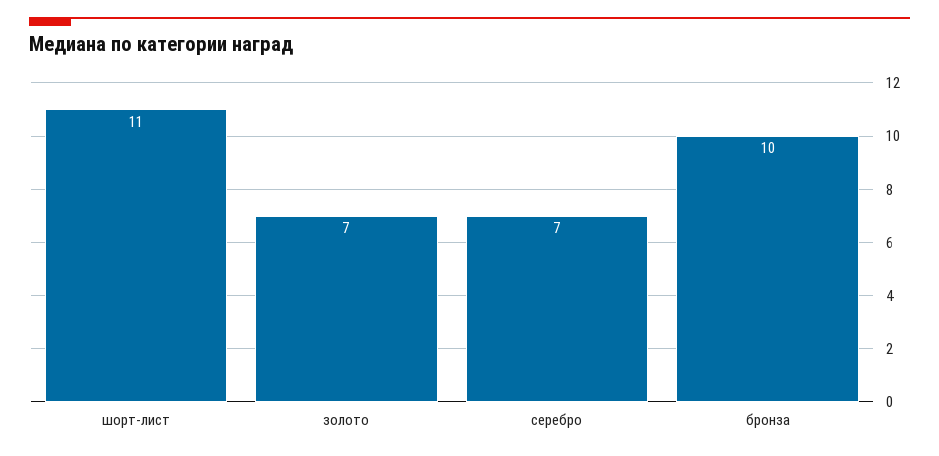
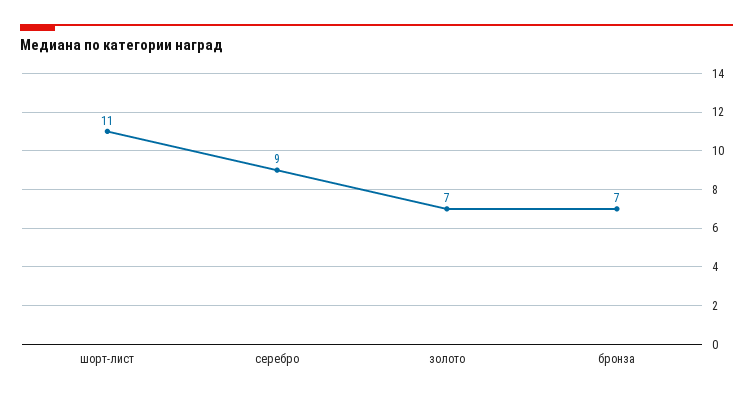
серебро: 7 -> 9
бронза: 10 -> 7

